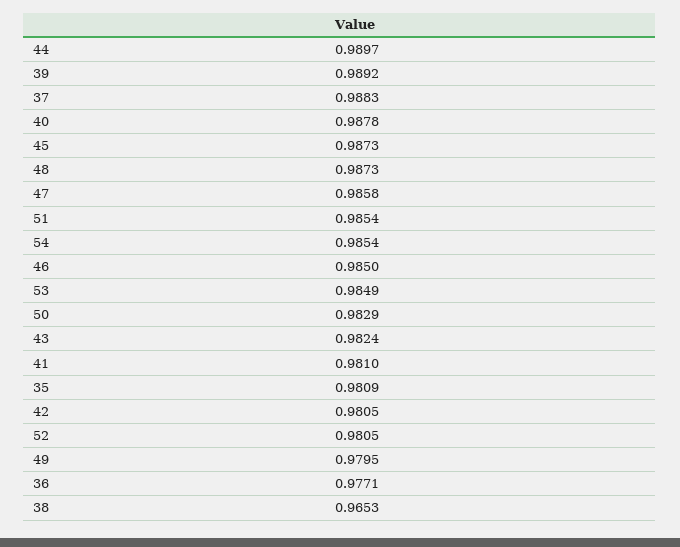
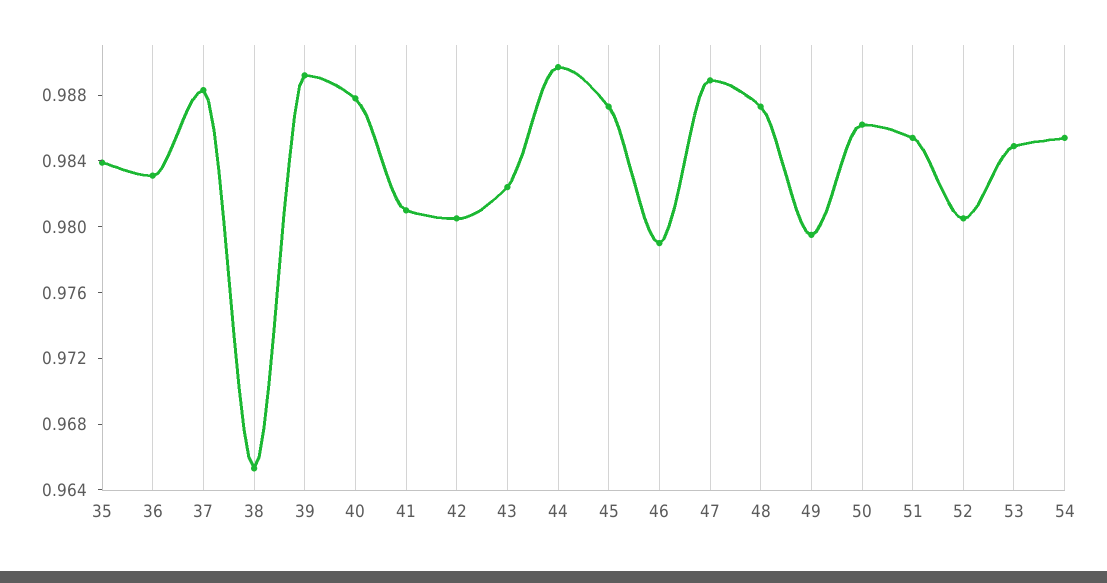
47: 0.9858 -> 0.989
46: 0.985 -> 0.979
50: 0.9829 -> 0.986
35: 0.9809 -> 0.984
36: 0.9771 -> 0.983

